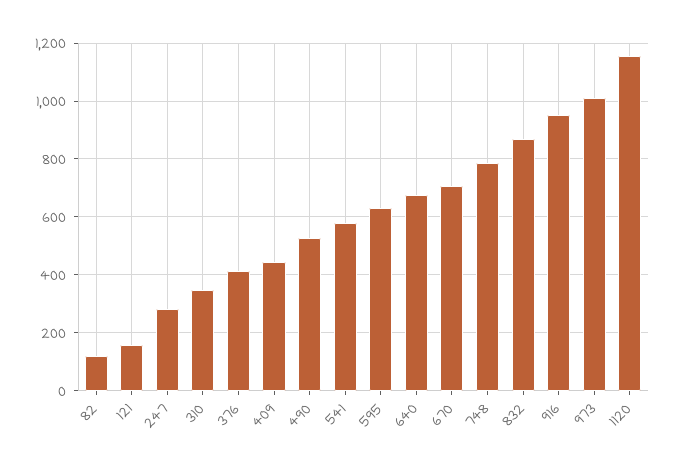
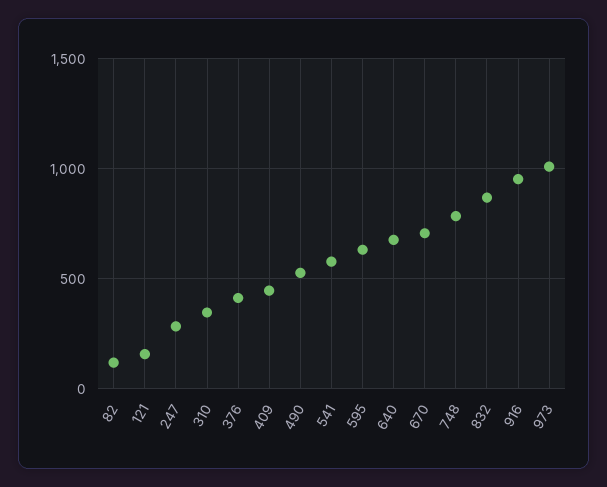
1120: 1150 -> none

